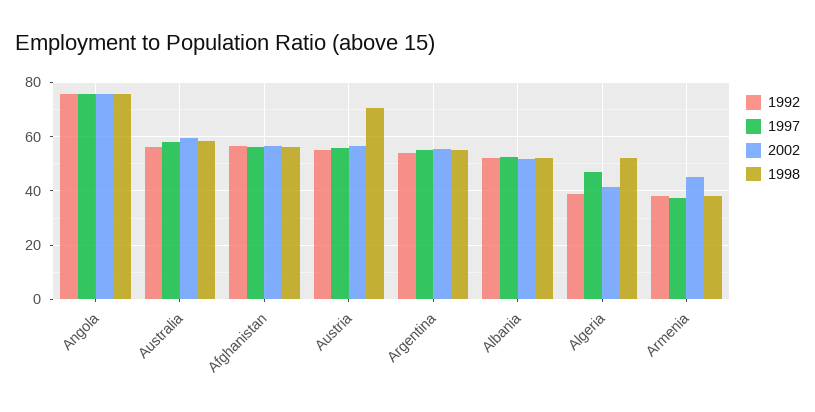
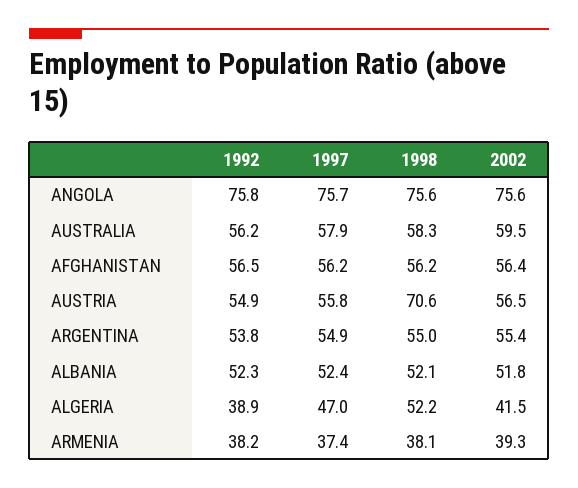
2002, Armenia: 45 -> 39.3

